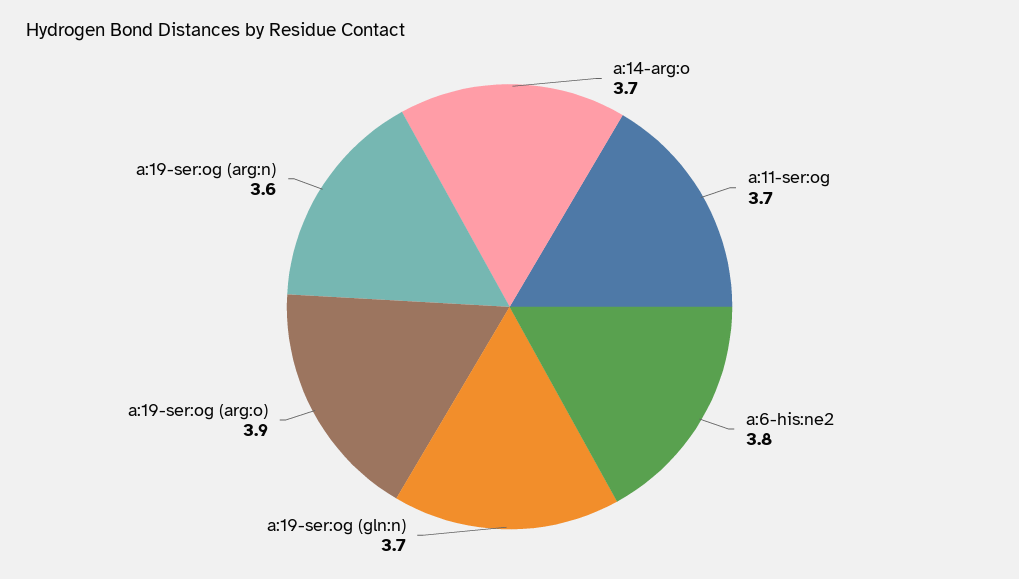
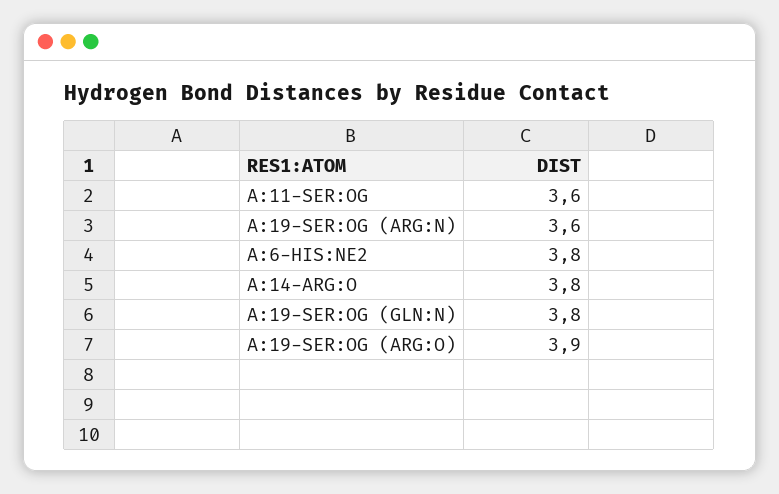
a:14-arg:o: 3.7 -> 3.8
a:11-ser:og: 3.7 -> 3.6
a:19-ser:og (gln:n): 3.7 -> 3.8

